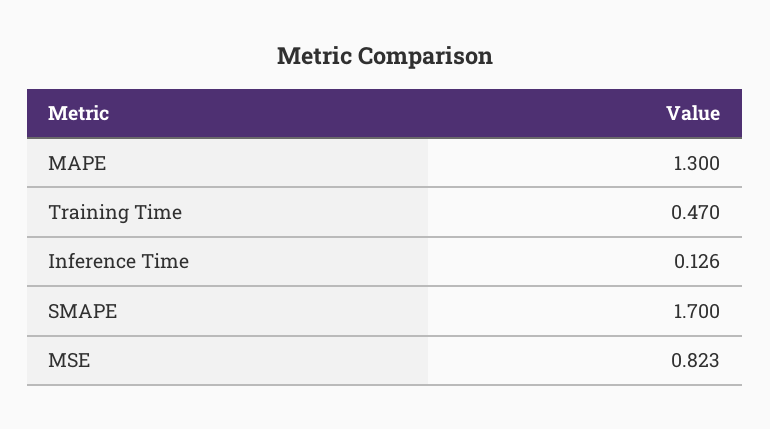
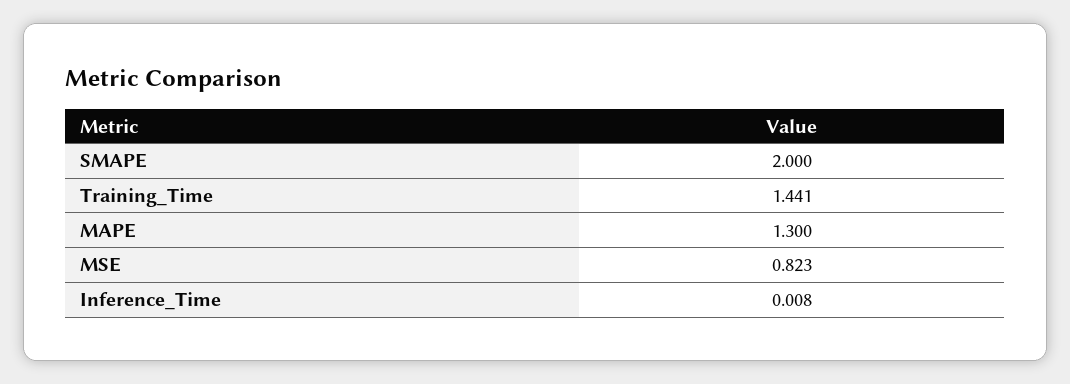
Training Time: 0.47 -> 1.441
Inference Time: 0.126 -> 0.008
SMAPE: 1.7 -> 2

